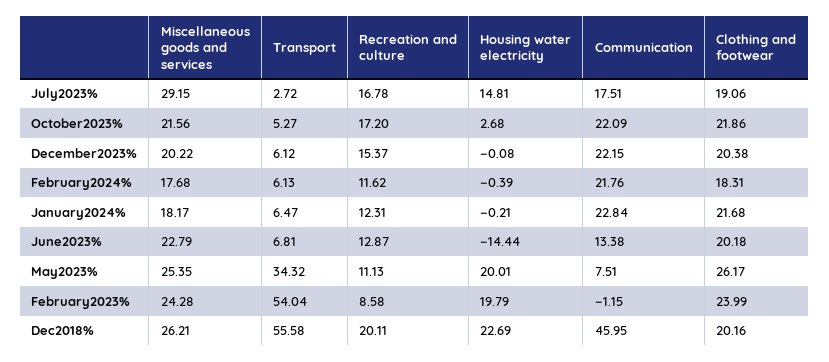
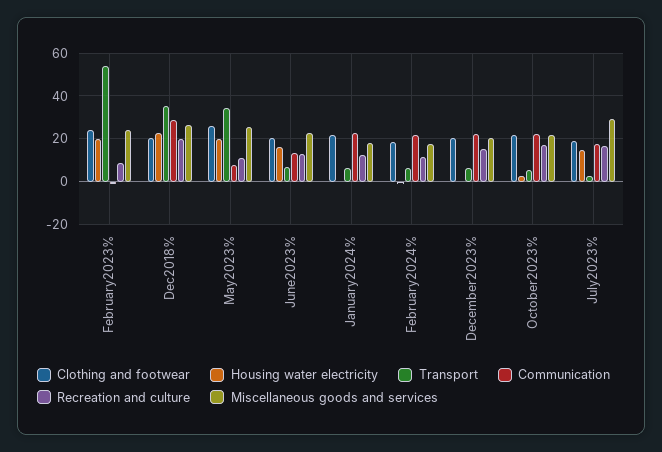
Housing water electricity, June2023%: -14.44 -> 15
Transport, Dec2018%: 55.58 -> 35
Communication, Dec2018%: 45.95 -> 30

